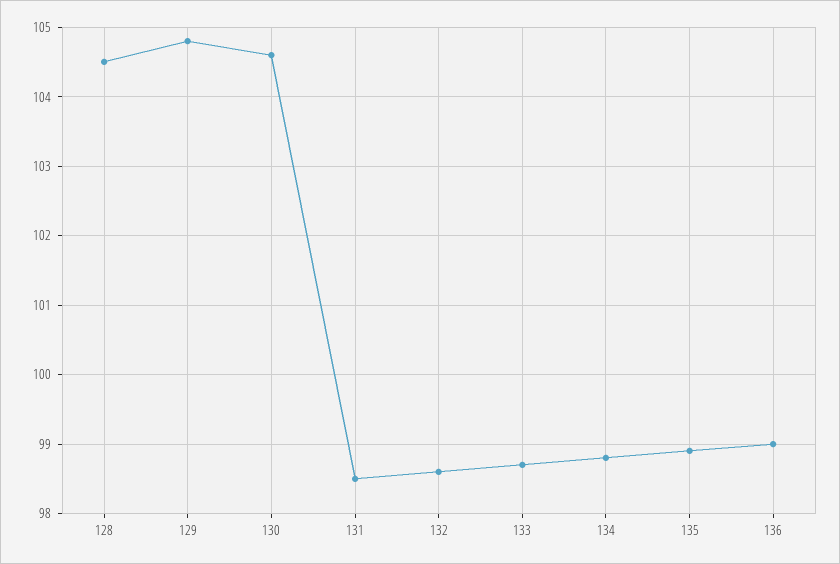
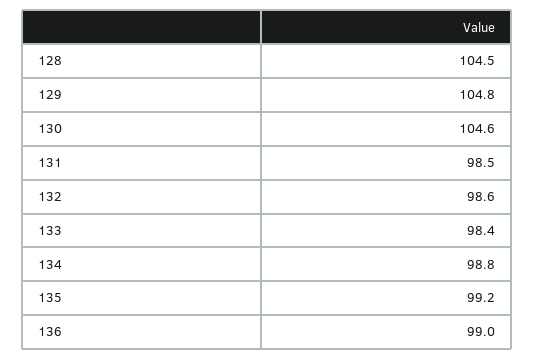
133: 98.7 -> 98.4
135: 98.9 -> 99.2

